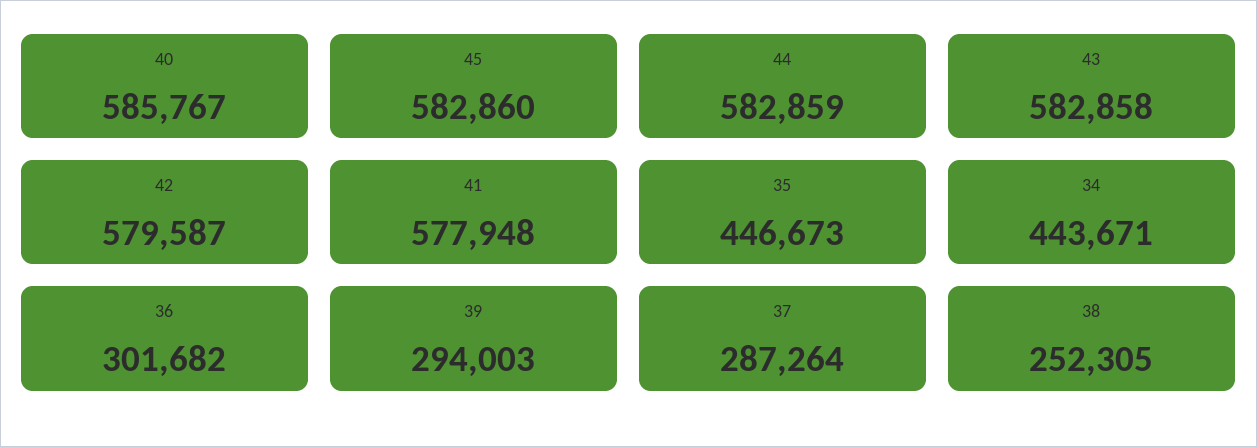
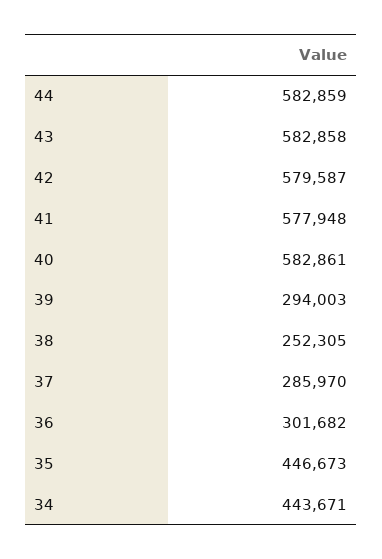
40: 585767 -> 582861
45: 582860 -> none
37: 287264 -> 285970

